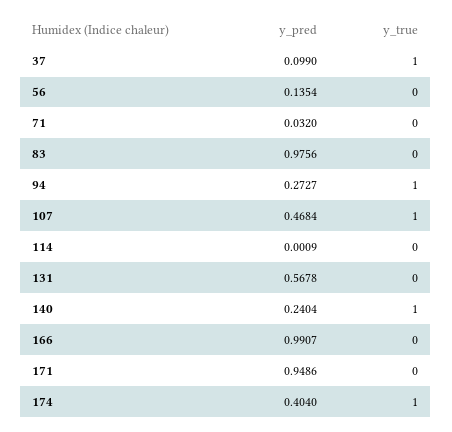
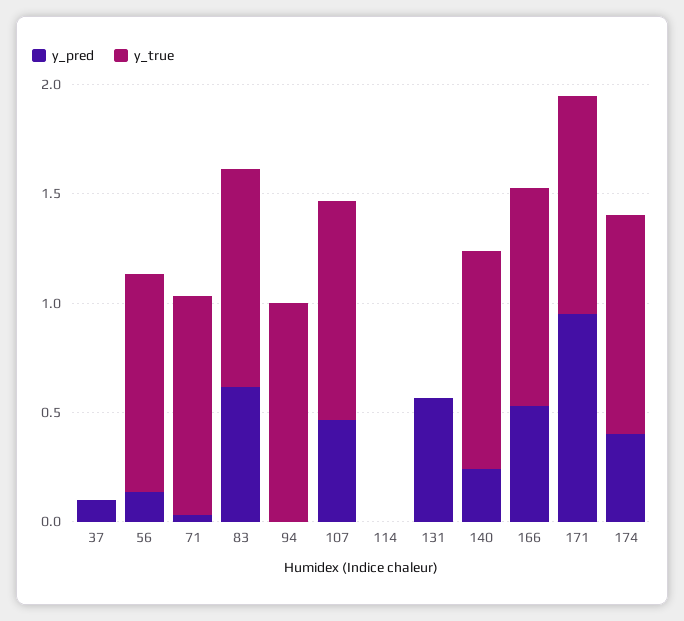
y_true, 37: 1 -> 0
y_true, 56: 0 -> 1
y_true, 71: 0 -> 1
y_pred, 83: 0.9756 -> 0.6
y_true, 83: 0 -> 1
y_pred, 94: 0.2727 -> 0
y_pred, 166: 0.9907 -> 0.5
y_true, 166: 0 -> 1
y_true, 171: 0 -> 1

